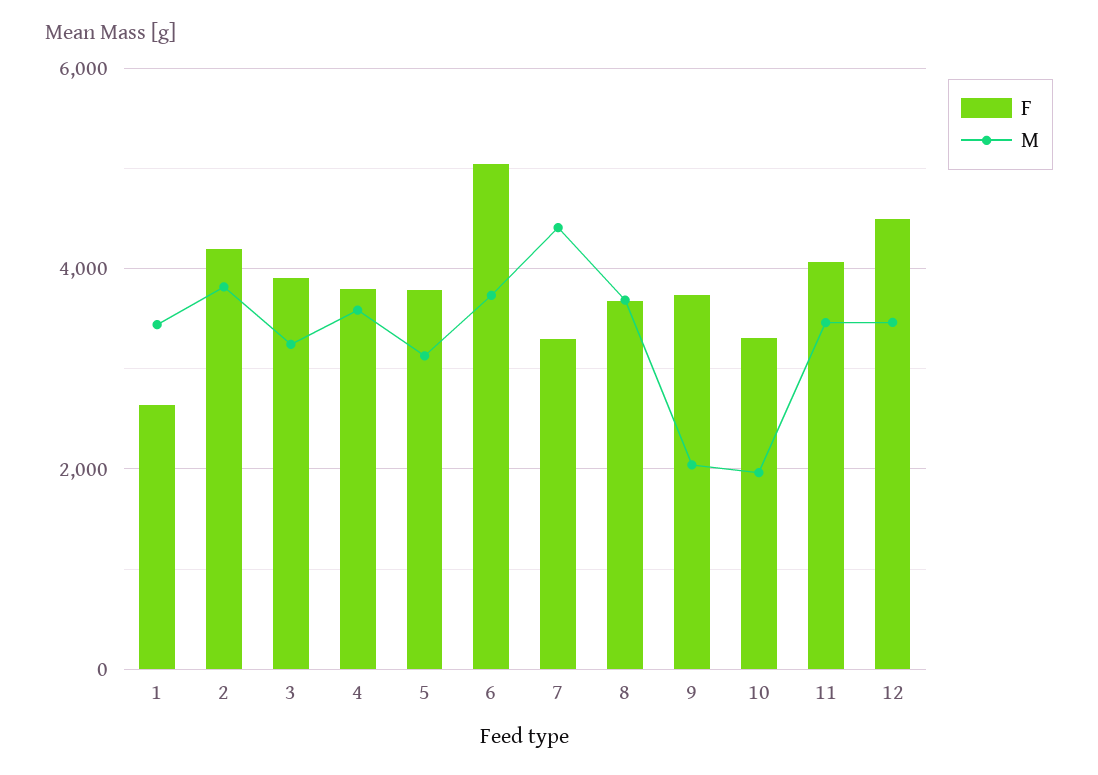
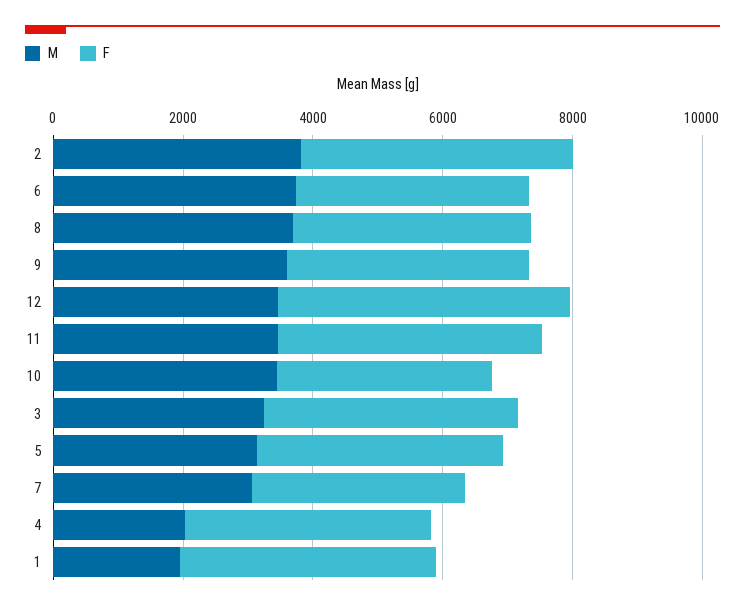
F, 1: 2600 -> 4000
M, 1: 3400 -> 2000
M, 4: 3600 -> 2000
F, 6: 5000 -> 3500
M, 7: 4400 -> 3000
M, 9: 2000 -> 3500
M, 10: 2000 -> 3500

